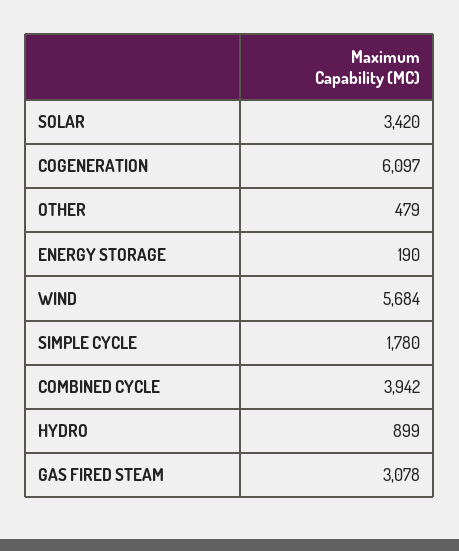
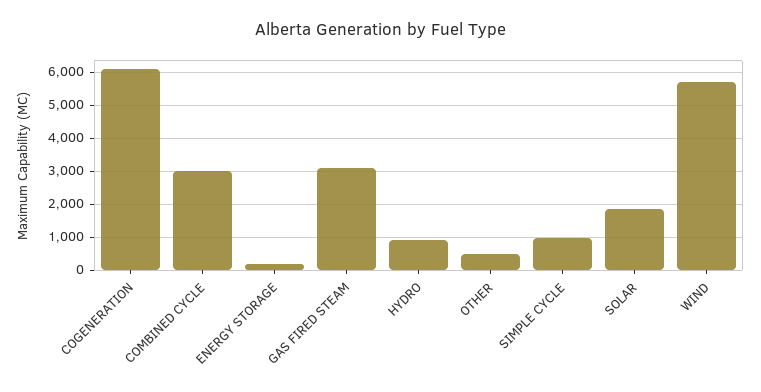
SOLAR: 3420 -> 1800
SIMPLE CYCLE: 1780 -> 1000
COMBINED CYCLE: 3942 -> 3000

